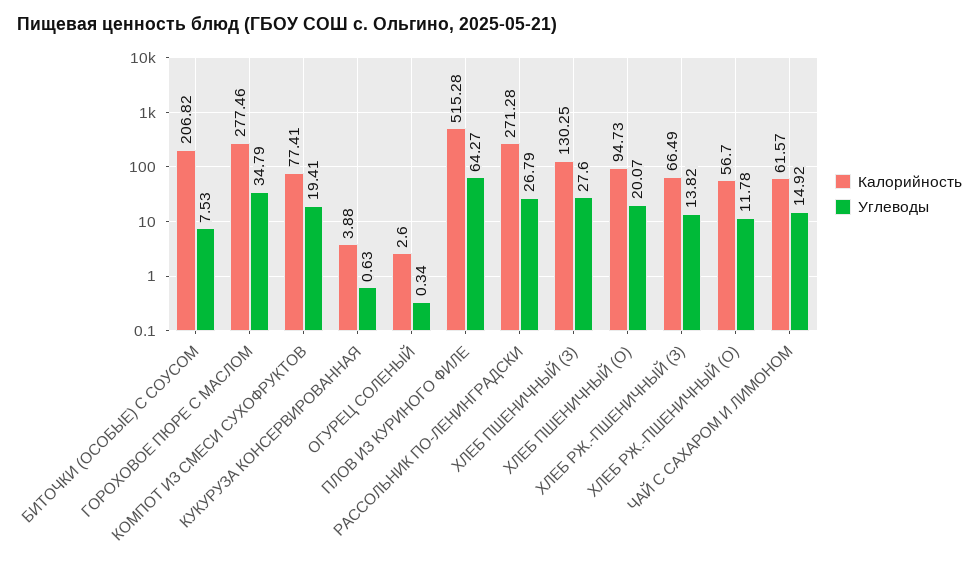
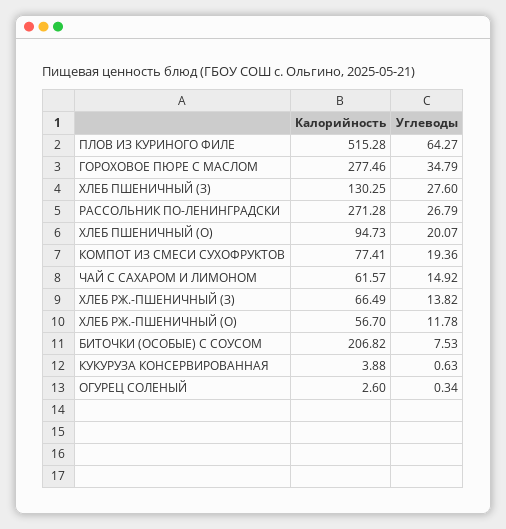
Углеводы, КОМПОТ ИЗ СМЕСИ СУХОФРУКТОВ: 19.41 -> 19.36

